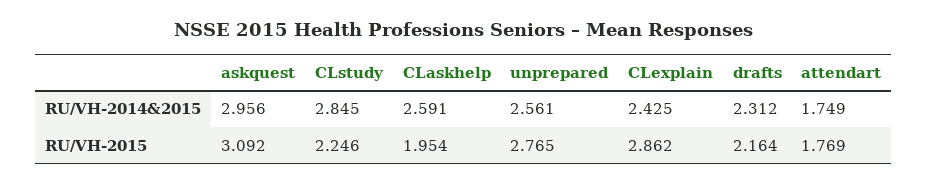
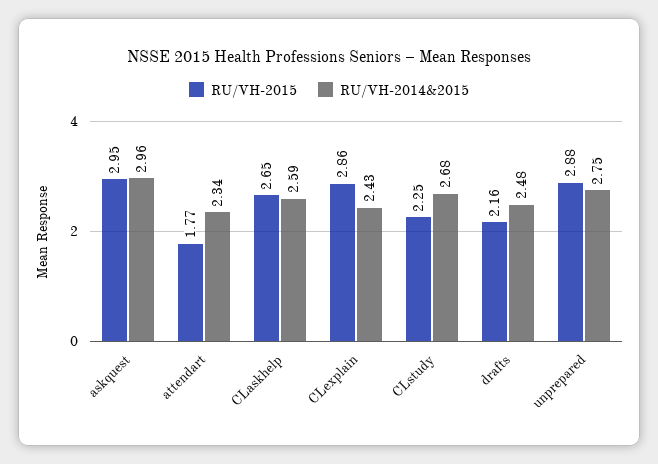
RU/VH-2014&2015, CLstudy: 2.845 -> 2.68
RU/VH-2014&2015, unprepared: 2.561 -> 2.75
RU/VH-2014&2015, drafts: 2.312 -> 2.48
RU/VH-2014&2015, attendart: 1.749 -> 2.34
RU/VH-2015, askquest: 3.092 -> 2.95
RU/VH-2015, CLaskhelp: 1.954 -> 2.65
RU/VH-2015, unprepared: 2.765 -> 2.88

